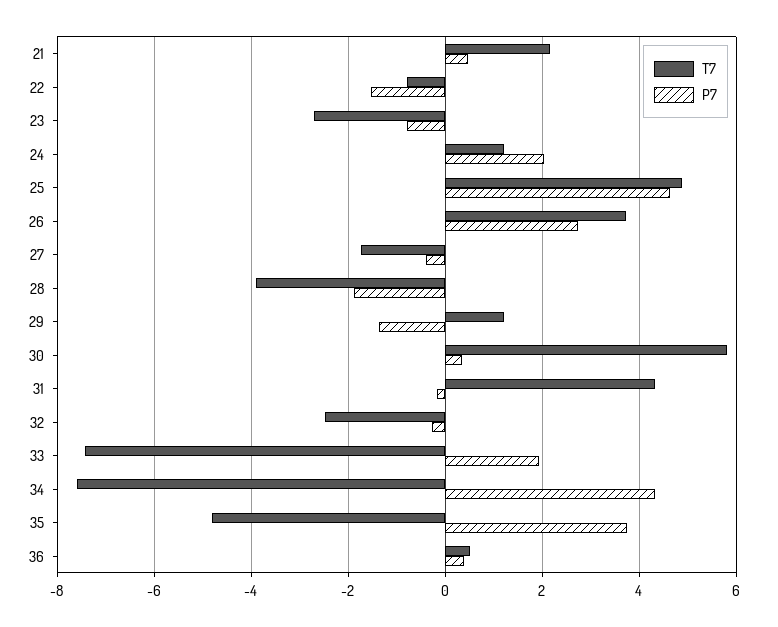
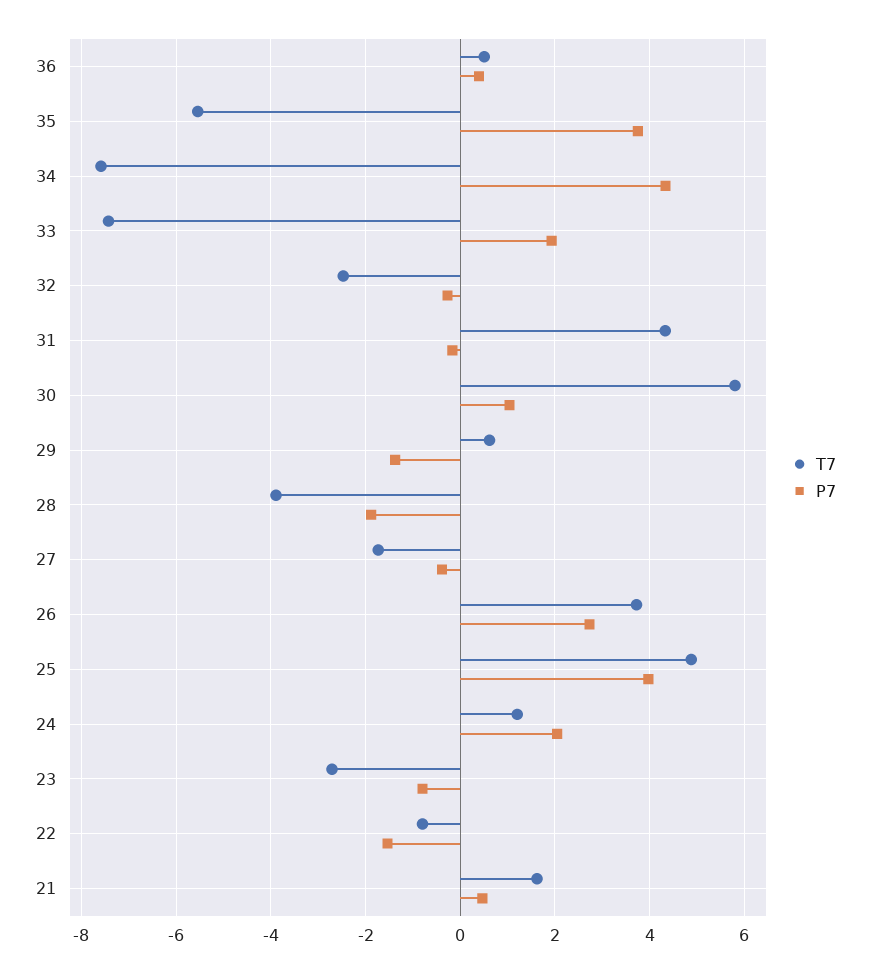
T7, 21: 2.2 -> 1.6
P7, 25: 4.6 -> 4
T7, 29: 1.2 -> 0.6
P7, 30: 0.4 -> 1
T7, 35: -4.8 -> -5.6

